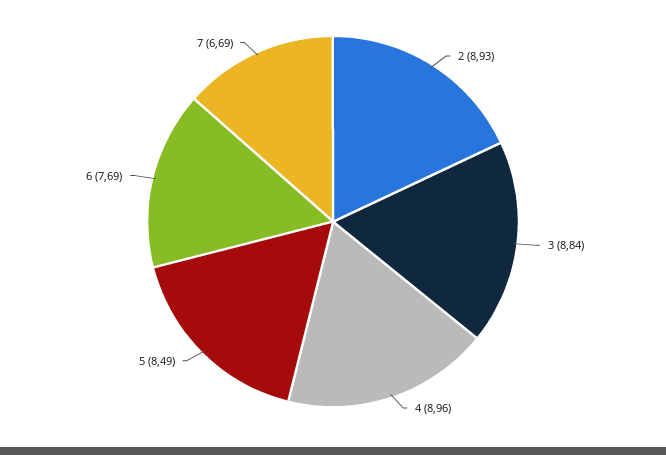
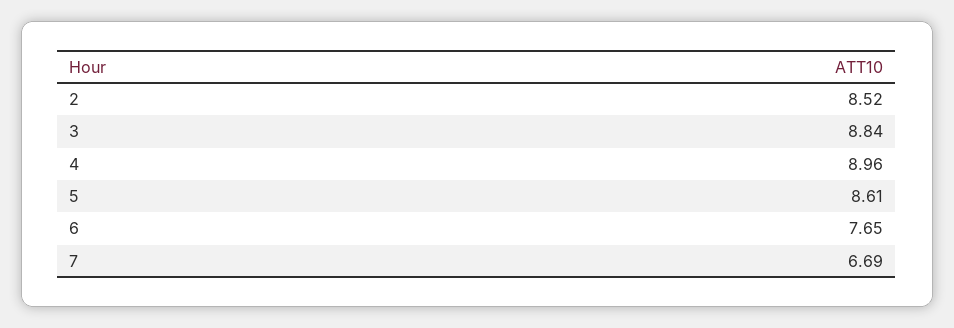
2: 8.93 -> 8.52
5: 8.49 -> 8.61
6: 7.69 -> 7.65

